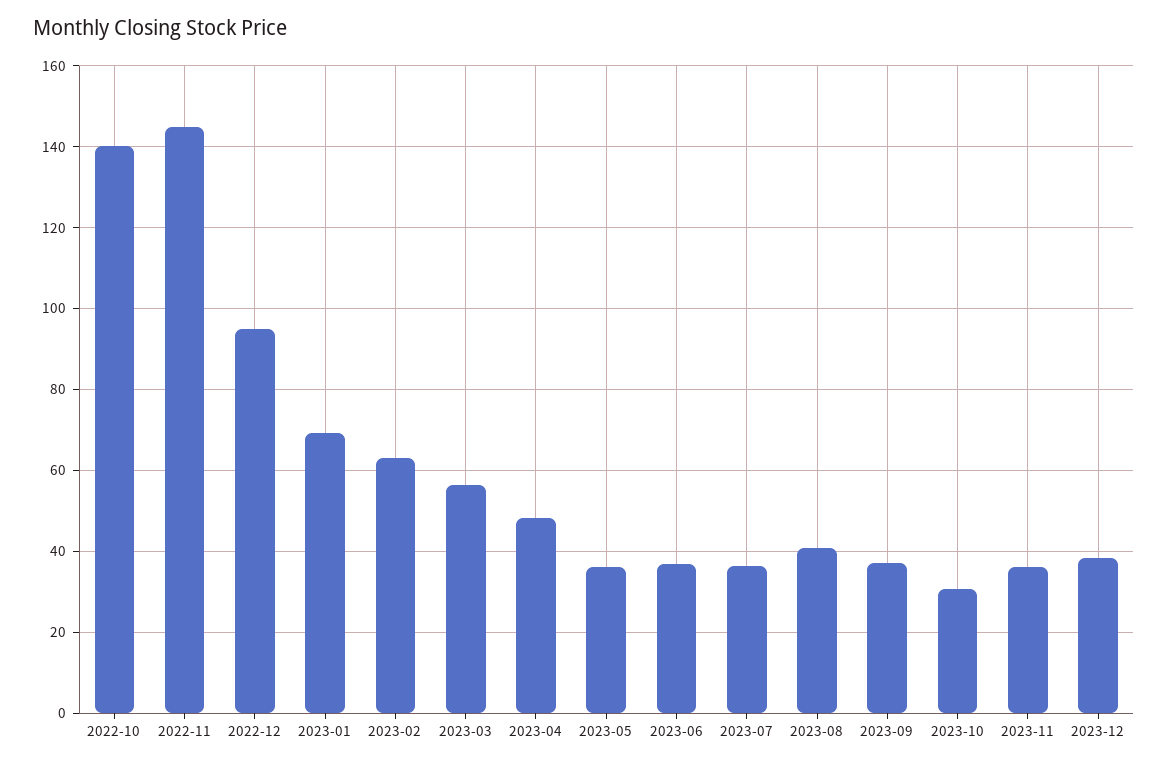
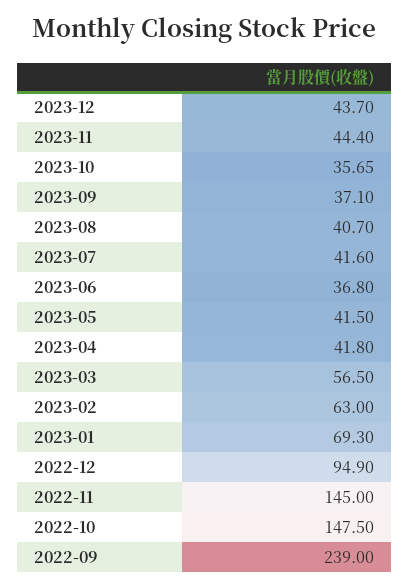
2022-10: 140 -> 147.5
2023-04: 48 -> 41.8
2023-05: 36 -> 41.5
2023-07: 36 -> 41.6
2023-10: 30 -> 35.65
2023-11: 36 -> 44.4
2023-12: 38 -> 43.7
2022-09: none -> 239

